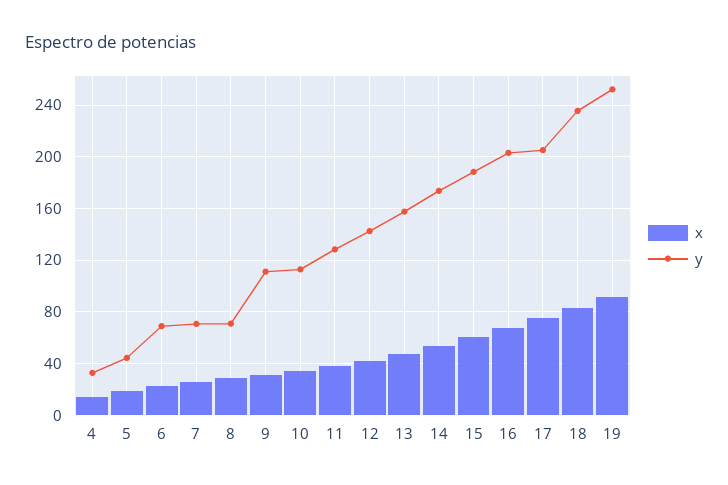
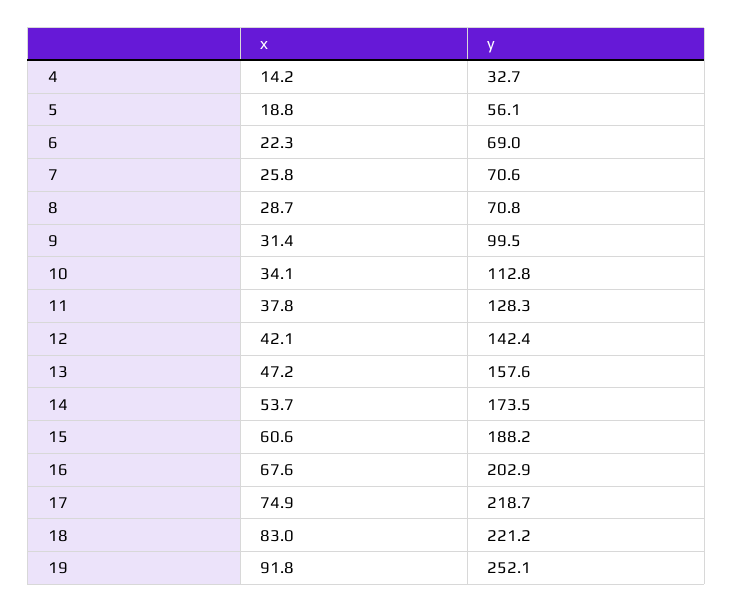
y, 5: 45 -> 56.1
y, 9: 110 -> 99.5
y, 17: 205 -> 218.7
y, 18: 235 -> 221.2

